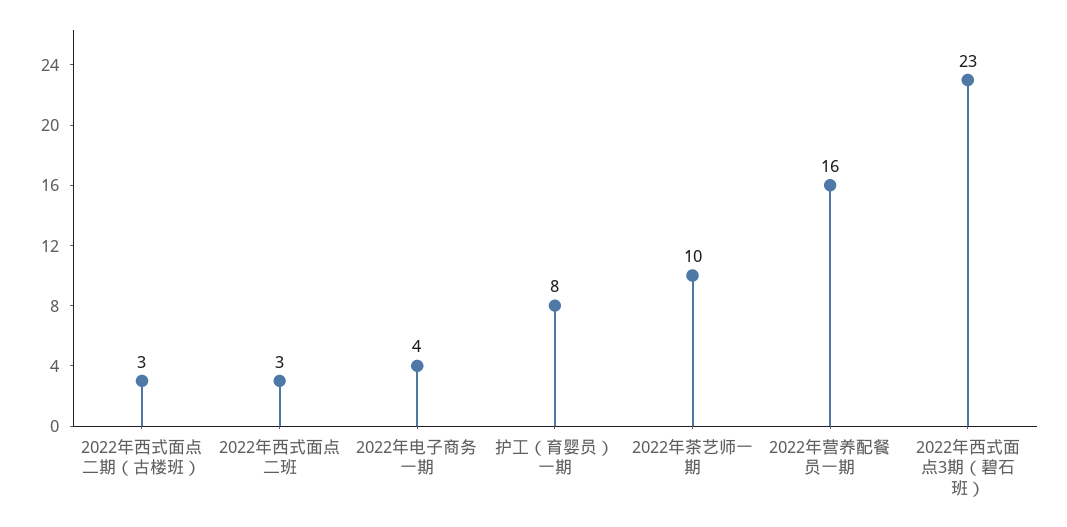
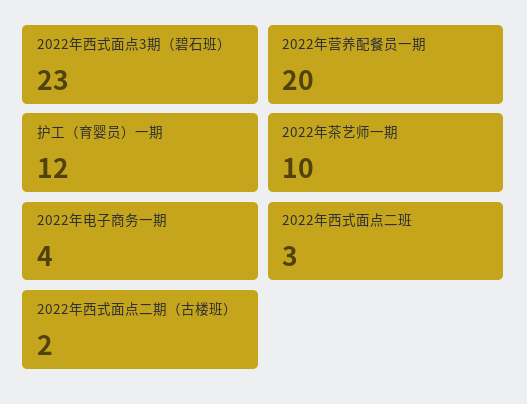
2022年西式面点二期（古楼班）: 3 -> 2
护工（育婴员）一期: 8 -> 12
2022年营养配餐员一期: 16 -> 20

